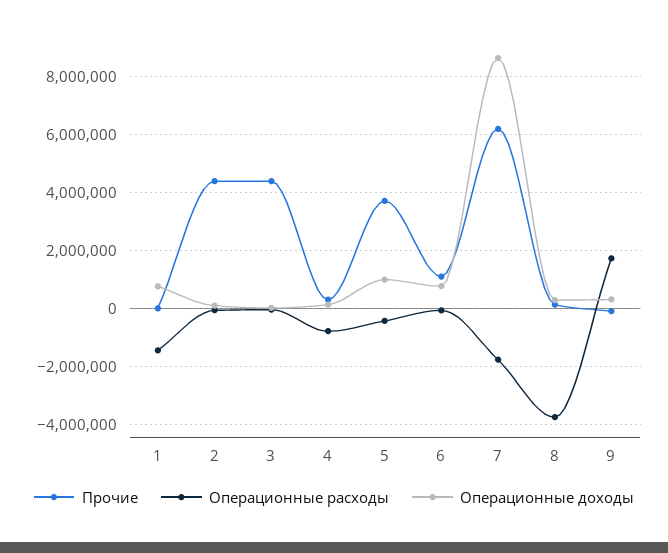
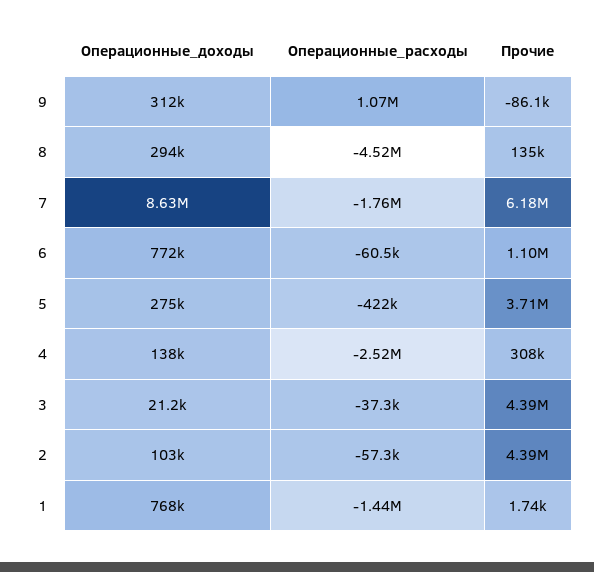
Операционные расходы, 4: -750000 -> -2520000
Операционные доходы, 5: 1000000 -> 275000
Операционные расходы, 8: -3750000 -> -4520000
Операционные расходы, 9: 1750000 -> 1070000

